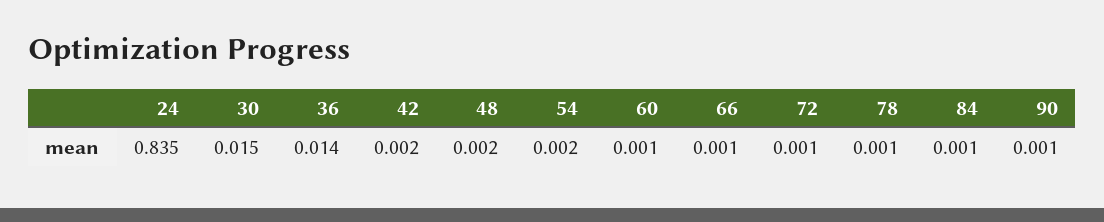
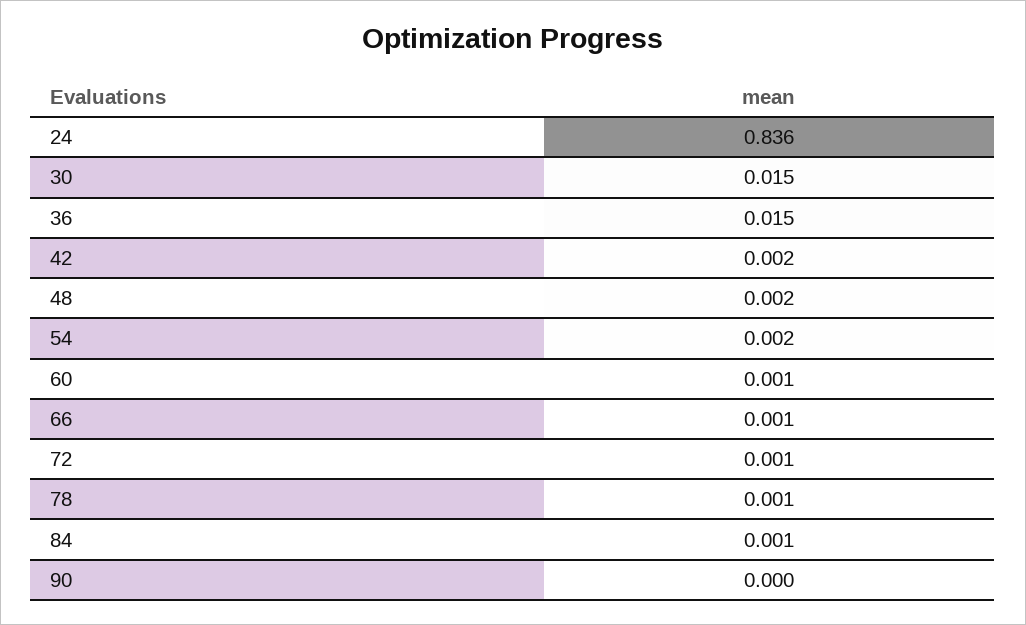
24: 0.835 -> 0.836
36: 0.014 -> 0.015
90: 0.001 -> 0

